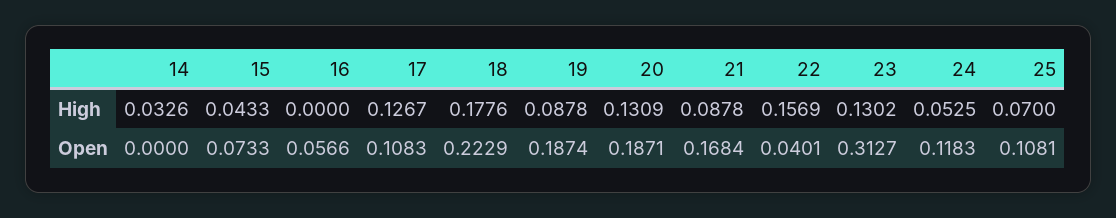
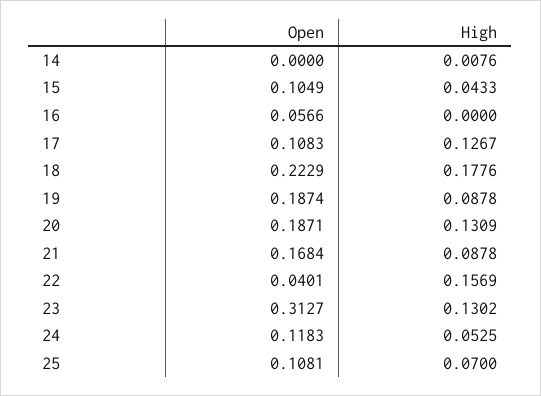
14, High: 0.0326 -> 0.0076
15, Open: 0.0733 -> 0.1049

